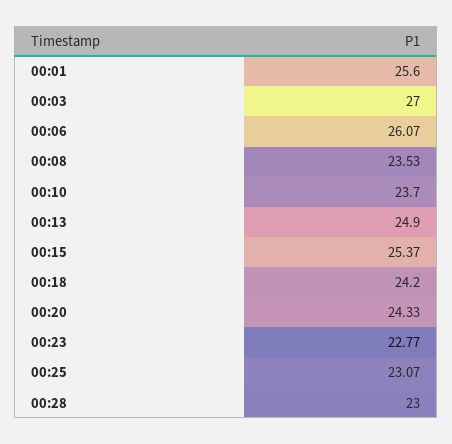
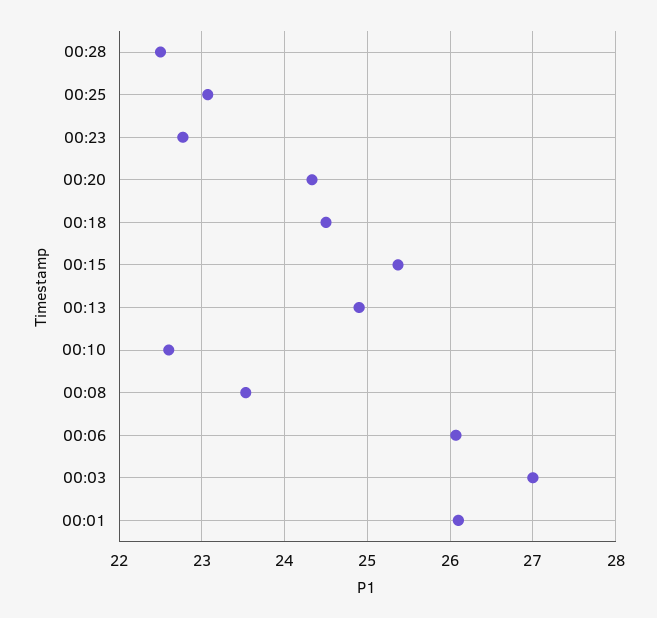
00:01: 25.6 -> 26.1
00:10: 23.7 -> 22.6
00:18: 24.2 -> 24.5
00:28: 23 -> 22.5

